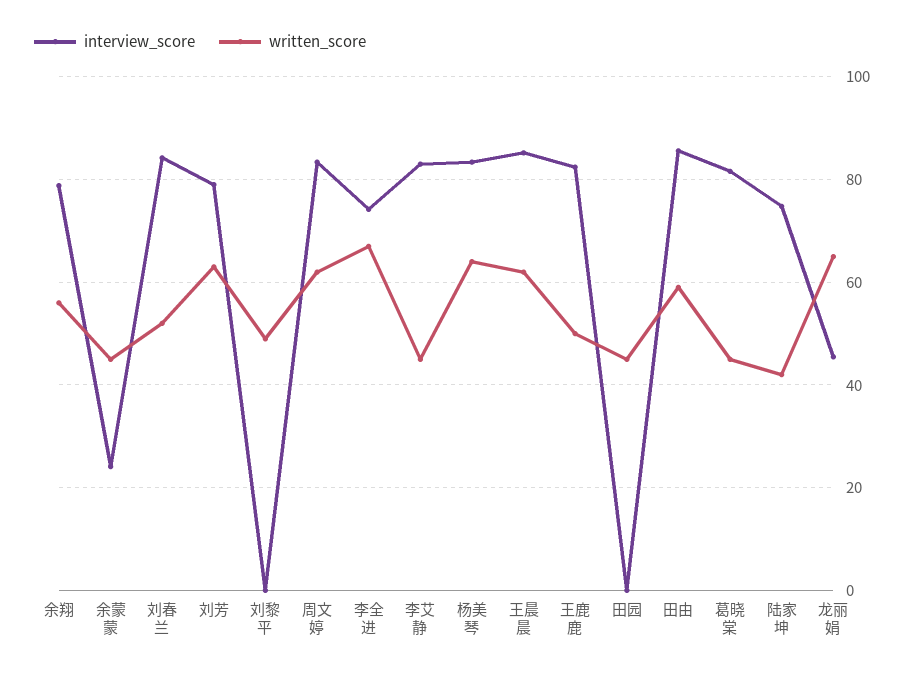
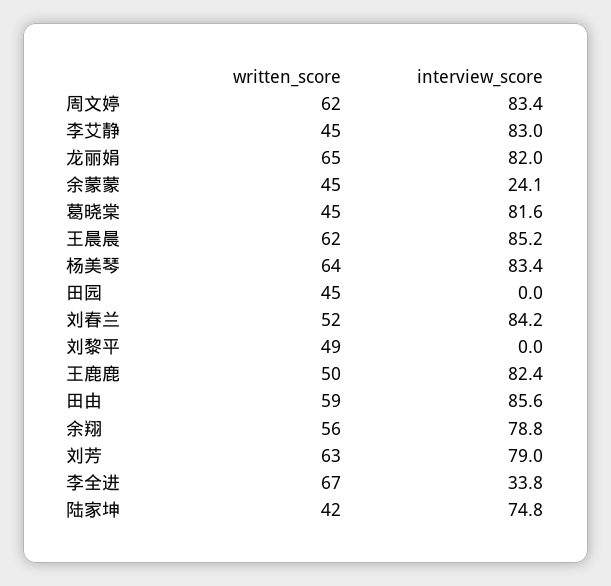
interview_score, 李全进: 74 -> 33.8
interview_score, 龙丽娟: 46 -> 82

